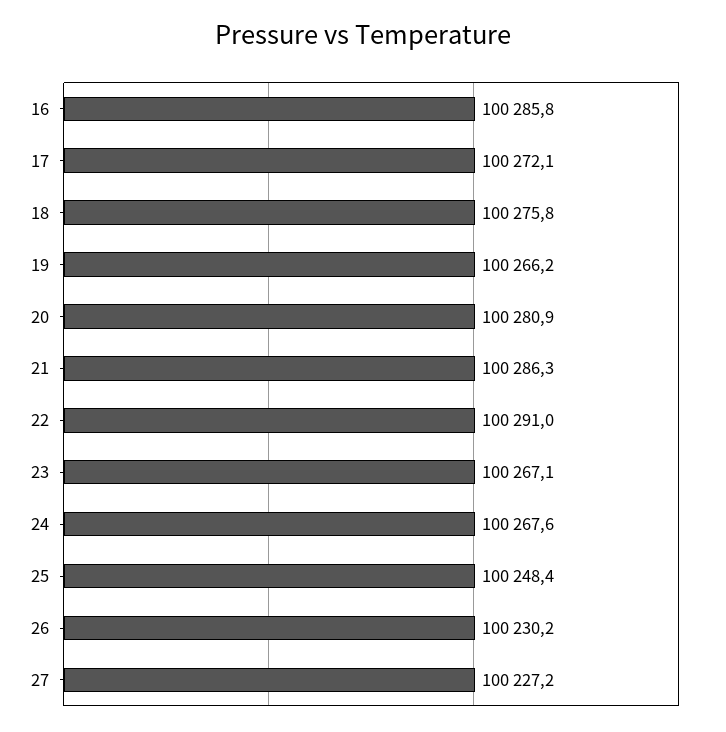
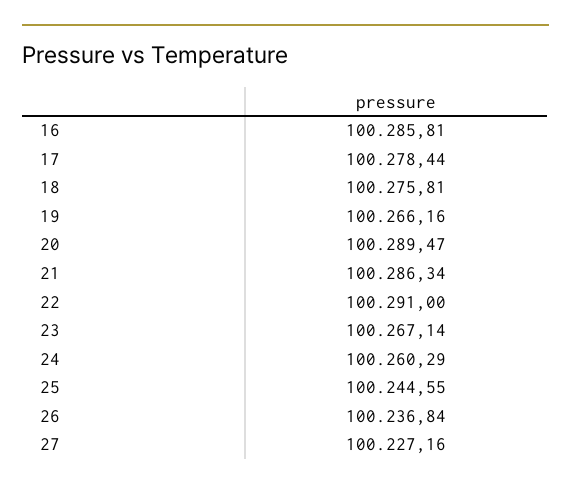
17: 100272.1 -> 100278.44
20: 100280.9 -> 100289.47
24: 100267.6 -> 100260.29
25: 100248.4 -> 100244.55
26: 100230.2 -> 100236.84

